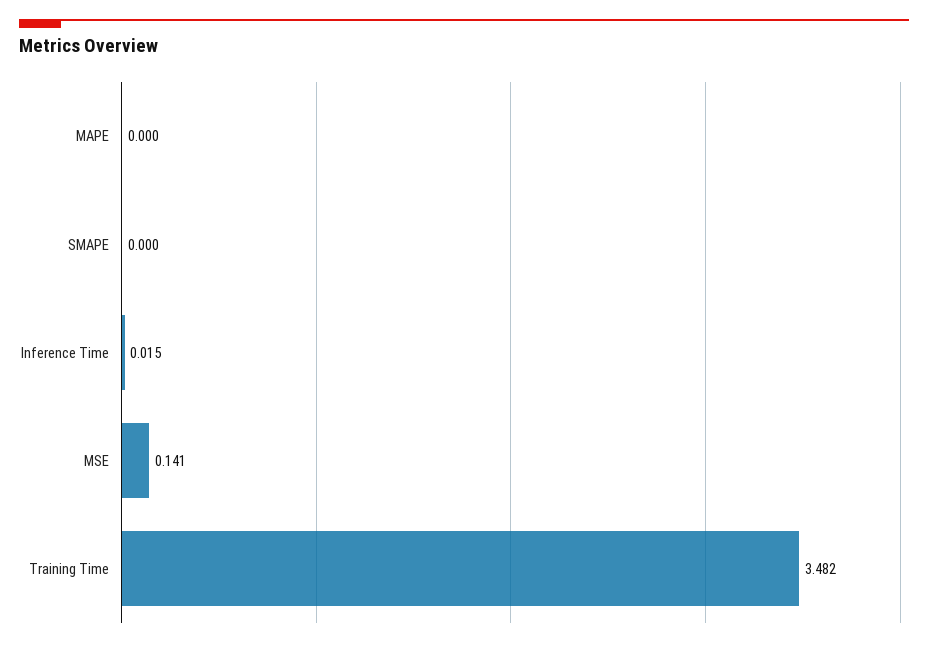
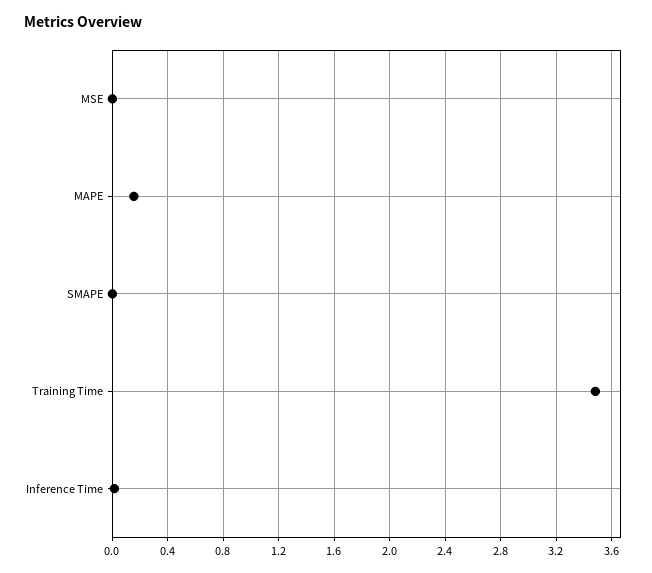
MAPE: 0 -> 0.15
MSE: 0.141 -> 0

